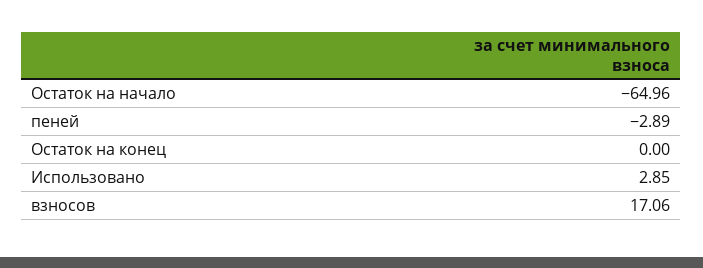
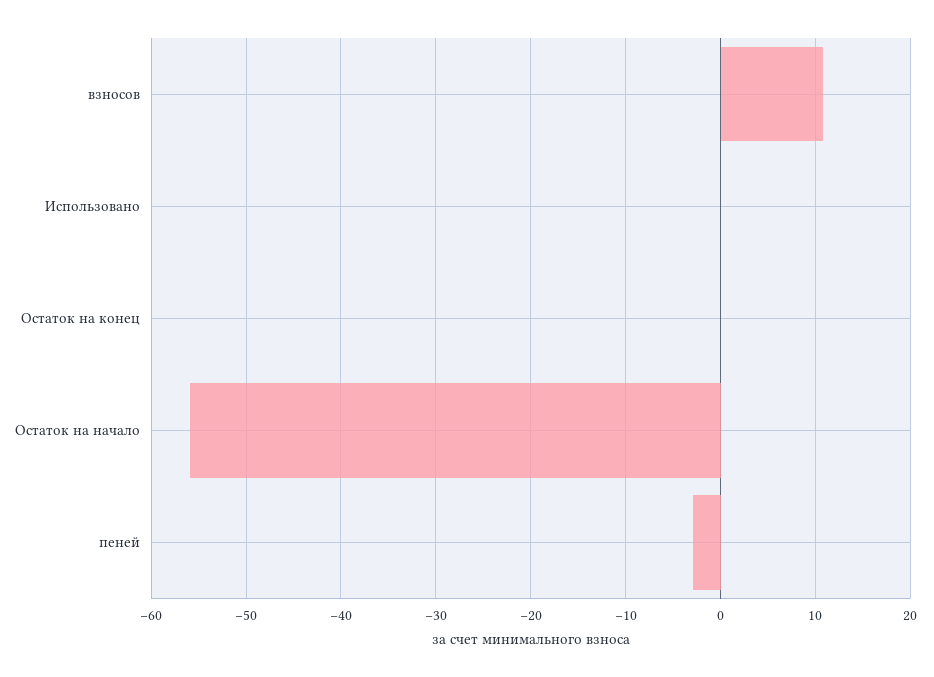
Остаток на начало: -64.96 -> -56
Использовано: 2.85 -> 0
взносов: 17.06 -> 11

